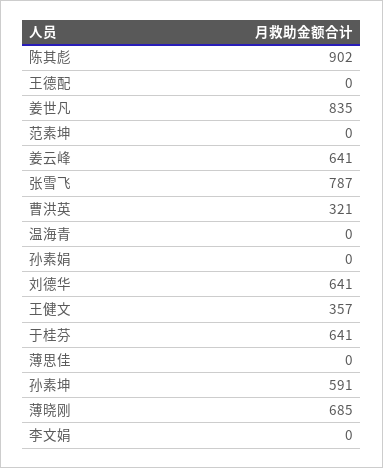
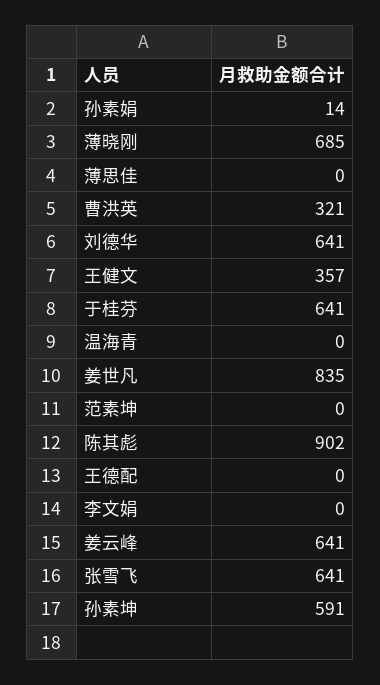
张雪飞: 787 -> 641
孙素娟: 0 -> 14

